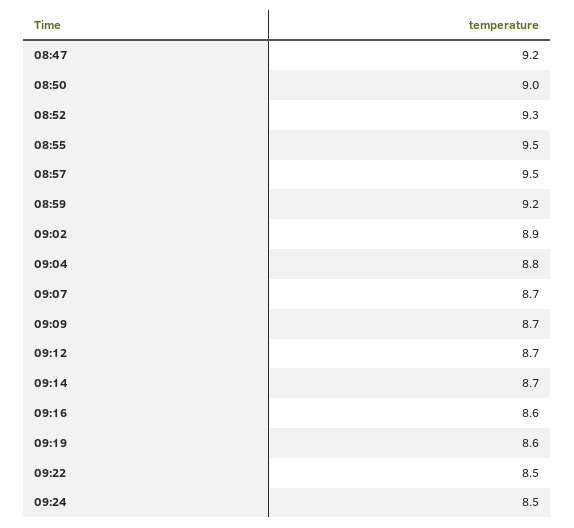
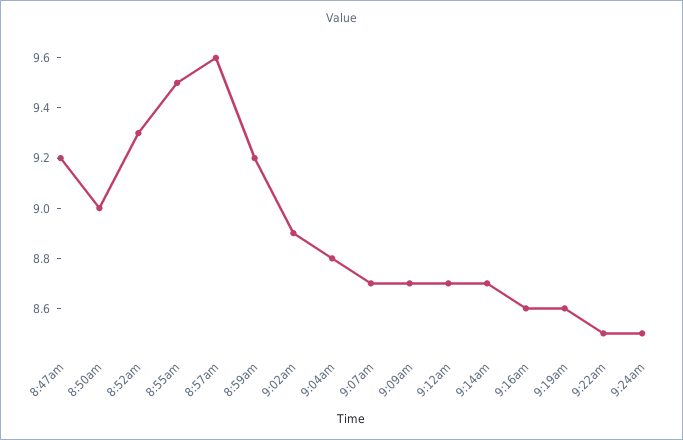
08:57: 9.5 -> 9.6

